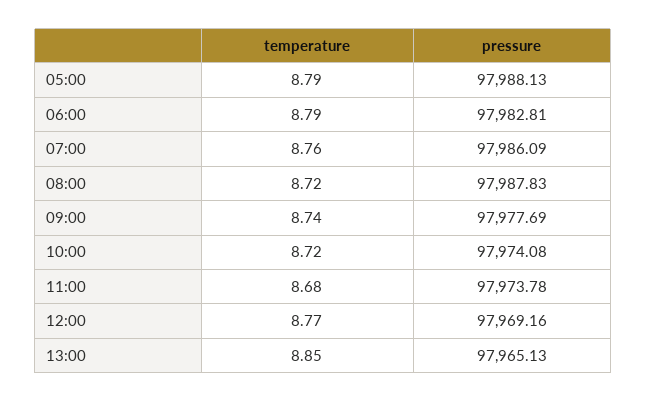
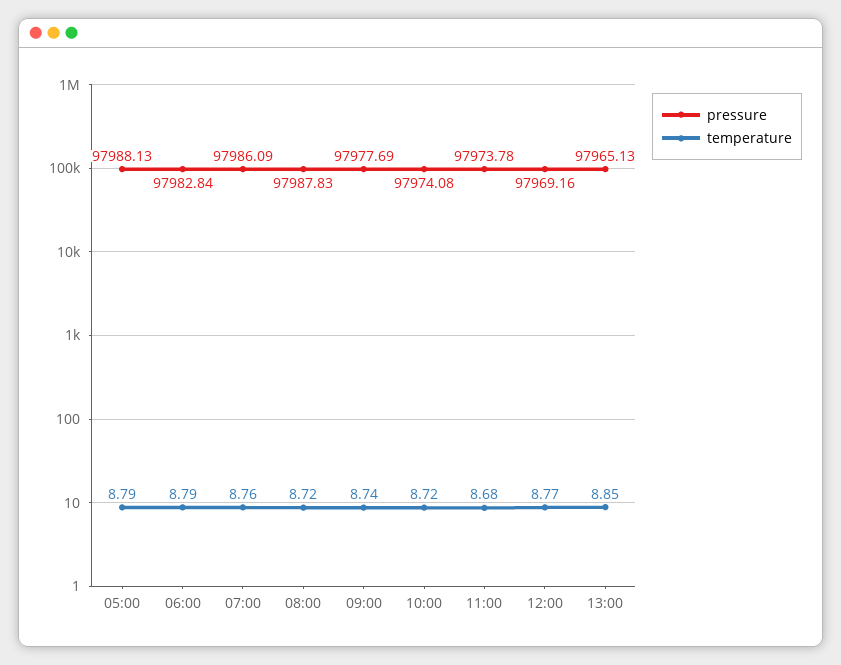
pressure, 06:00: 97982.81 -> 97982.84

